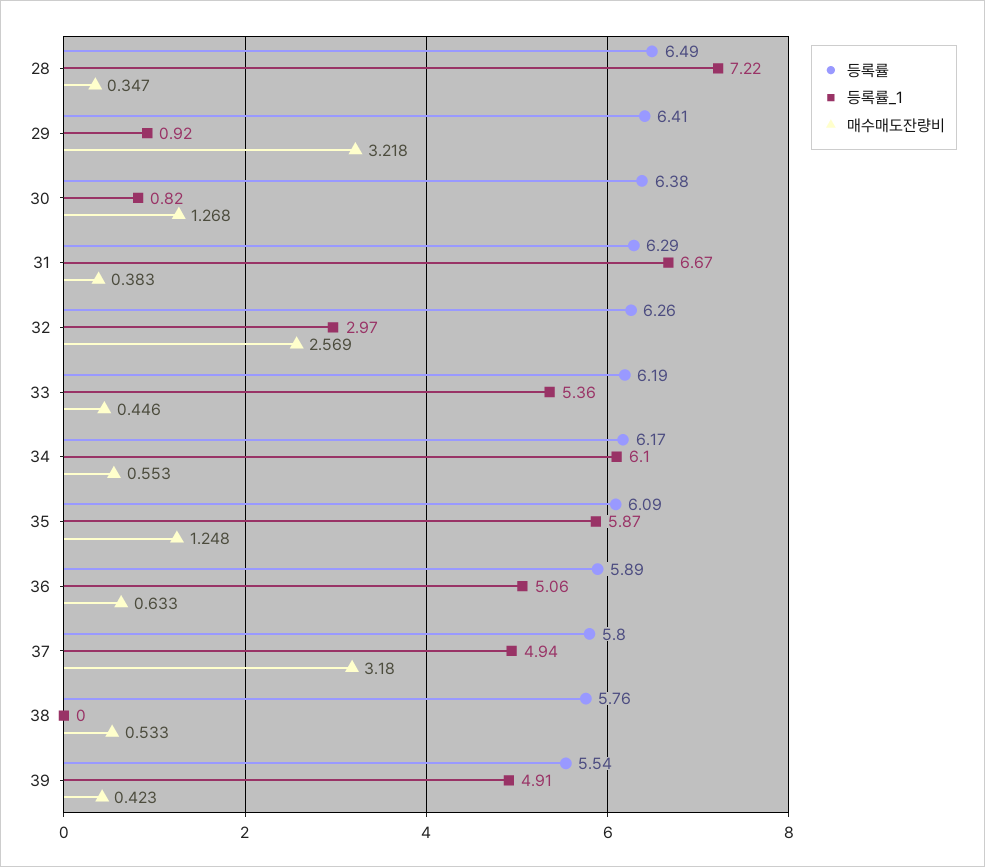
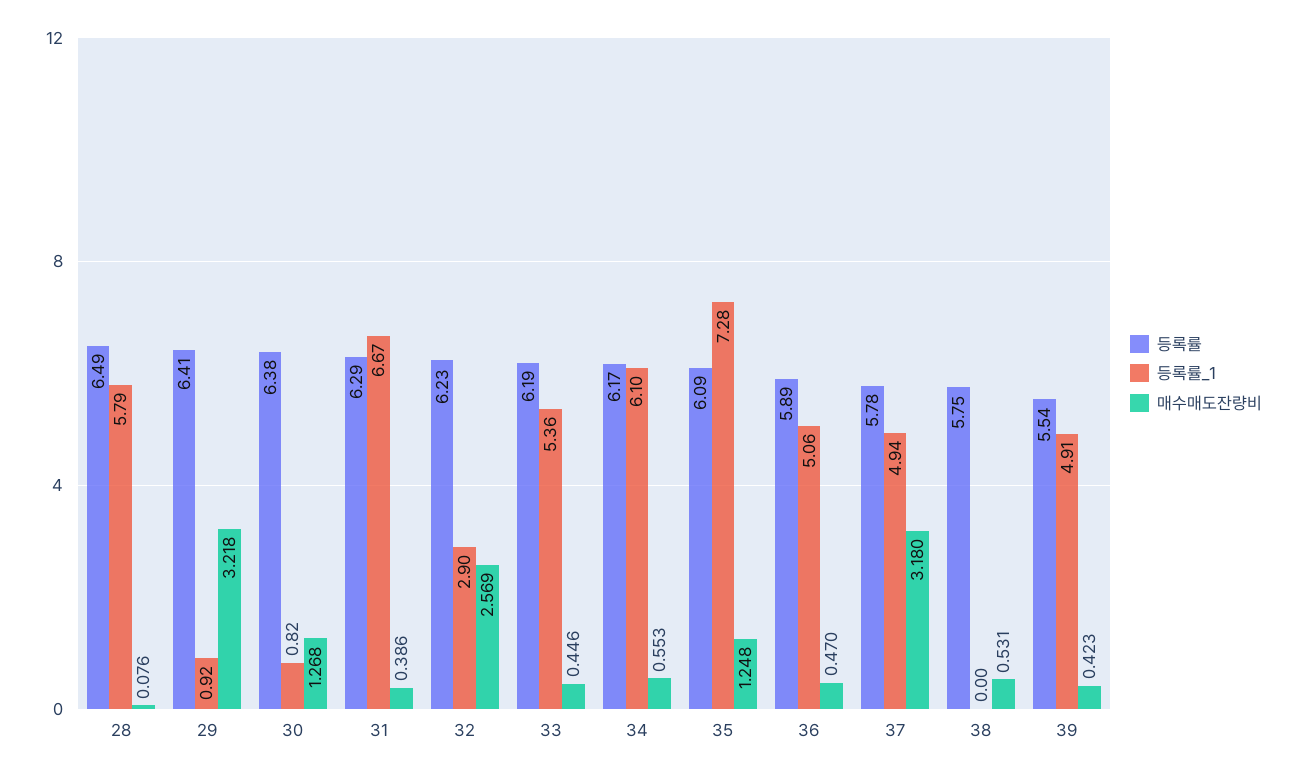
등록률_1, 28: 7.22 -> 5.79
매수매도잔량비, 28: 0.347 -> 0.076
매수매도잔량비, 31: 0.383 -> 0.386
등록률, 32: 6.26 -> 6.23
등록률_1, 32: 2.97 -> 2.9
등록률_1, 35: 5.87 -> 7.28
매수매도잔량비, 36: 0.633 -> 0.47
등록률, 37: 5.8 -> 5.78
등록률, 38: 5.76 -> 5.75
매수매도잔량비, 38: 0.533 -> 0.531

